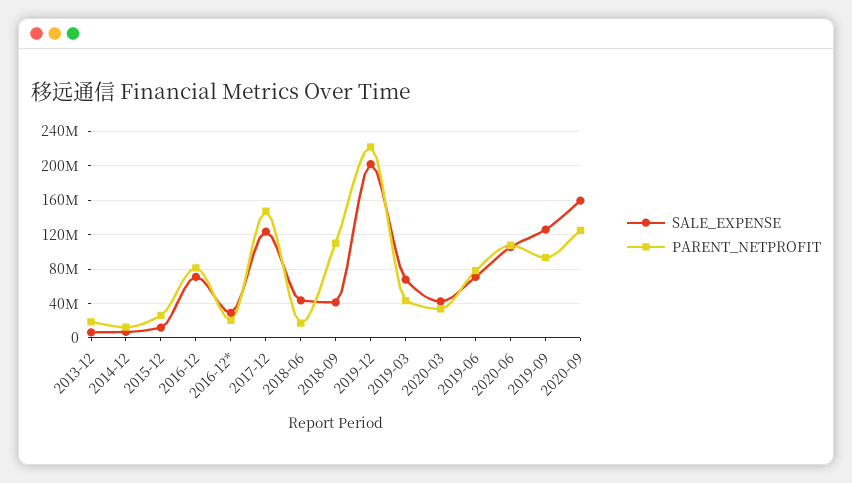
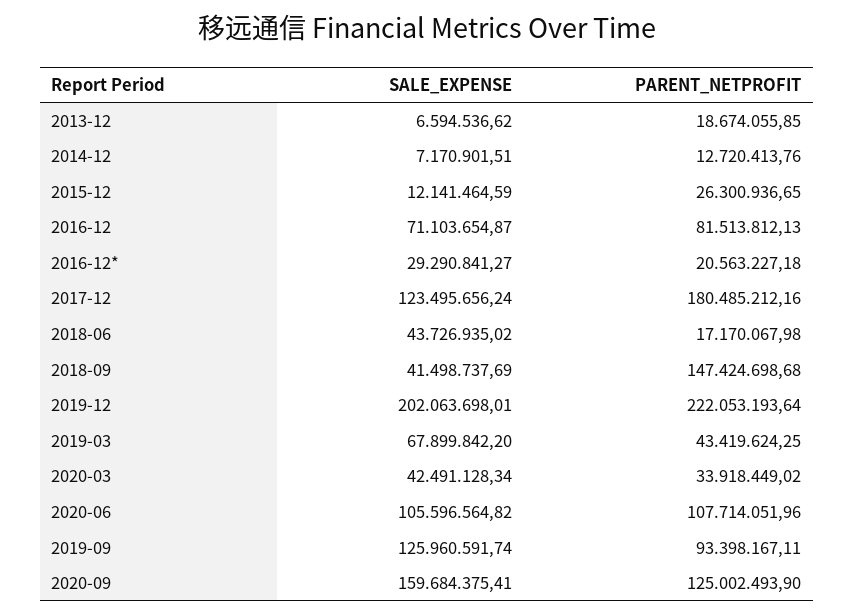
PARENT_NETPROFIT, 2017-12: 150000000 -> 180485212.16
PARENT_NETPROFIT, 2018-09: 110000000 -> 147424698.68
SALE_EXPENSE, 2019-06: 70000000 -> none
PARENT_NETPROFIT, 2019-06: 80000000 -> none

